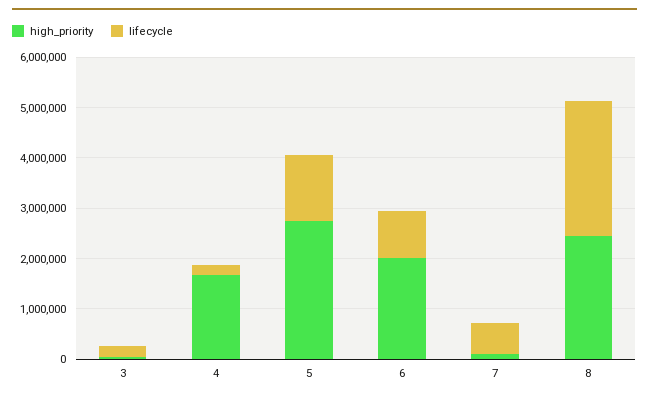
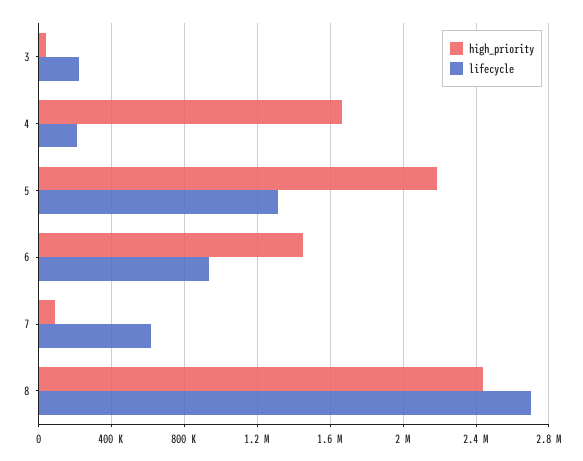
high_priority, 5: 2800000 -> 2200000
high_priority, 6: 2000000 -> 1450000

